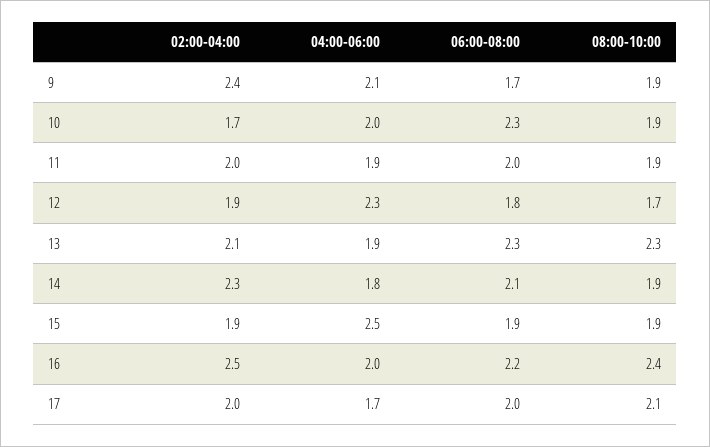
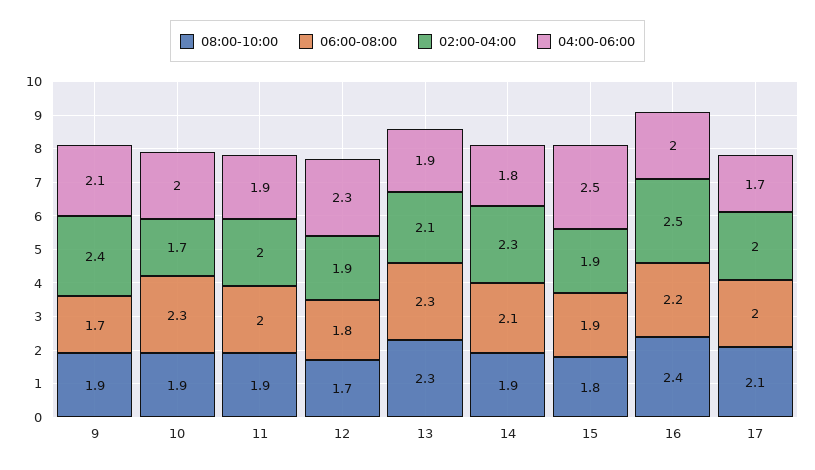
08:00-10:00, 15: 1.9 -> 1.8

